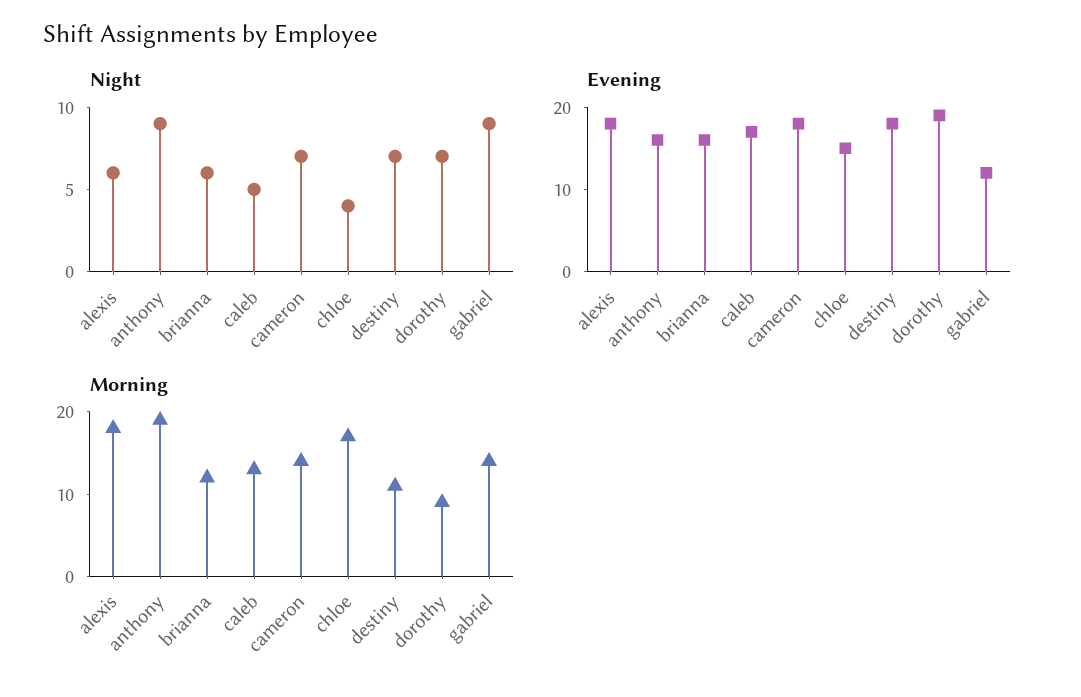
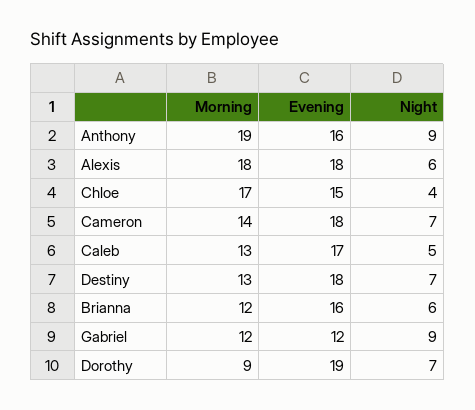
Morning, destiny: 11 -> 13
Morning, gabriel: 14 -> 12

